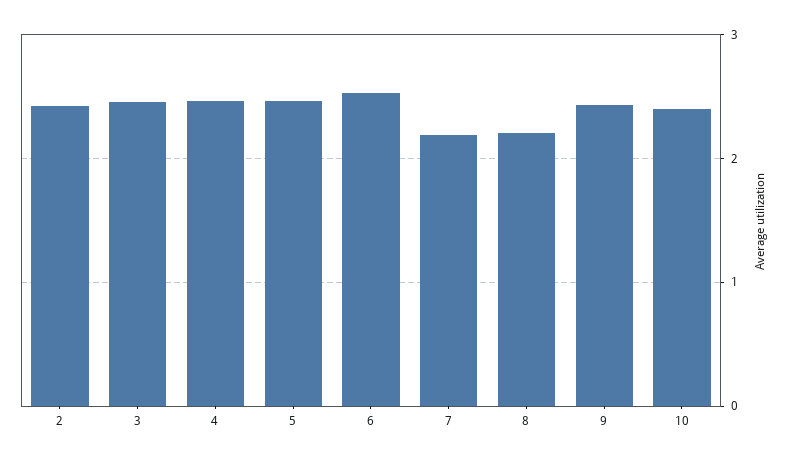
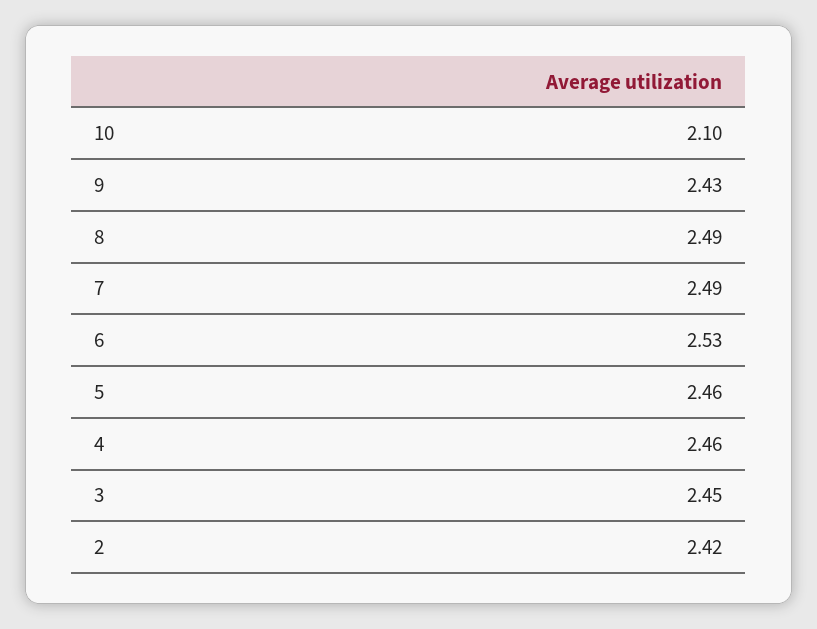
7: 2.2 -> 2.49
8: 2.2 -> 2.49
10: 2.4 -> 2.1

